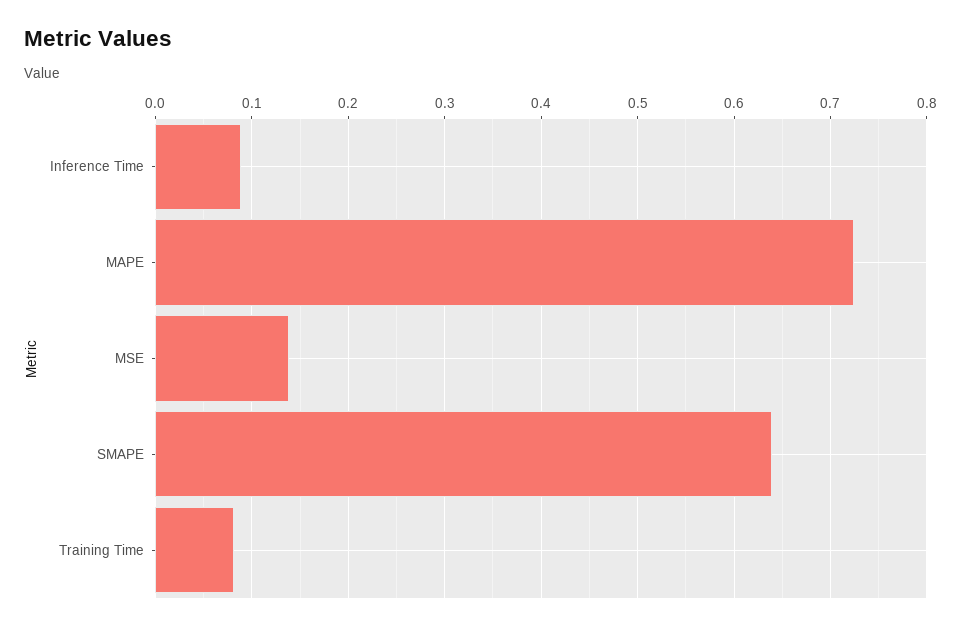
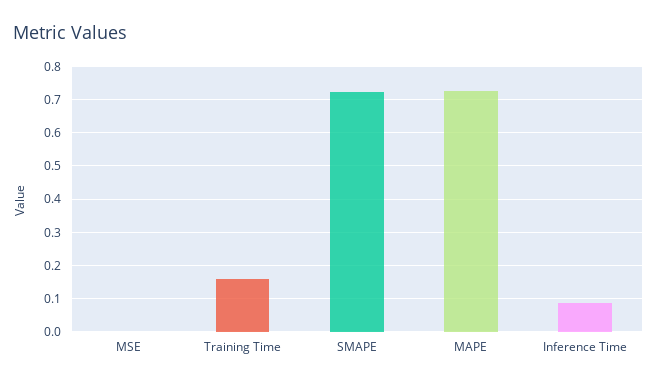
MSE: 0.14 -> 0
SMAPE: 0.64 -> 0.72
Training Time: 0.08 -> 0.16

